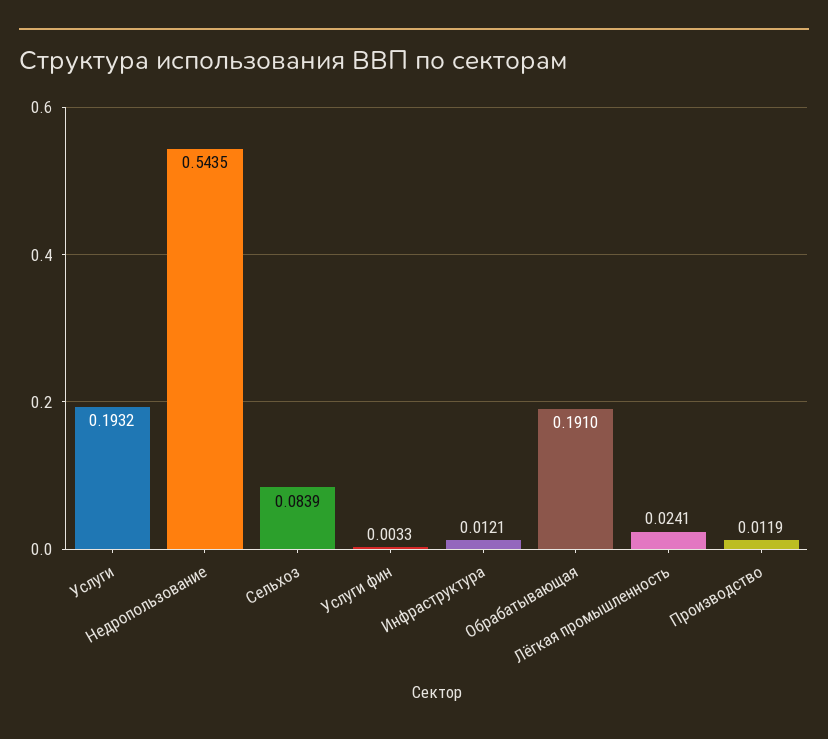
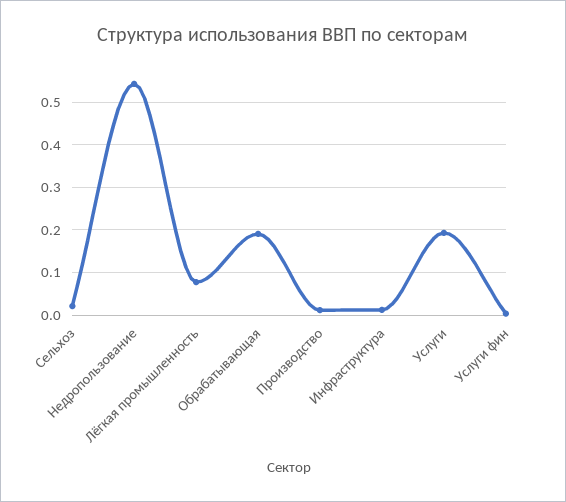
Сельхоз: 0.0839 -> 0.02
Лёгкая промышленность: 0.0241 -> 0.08

